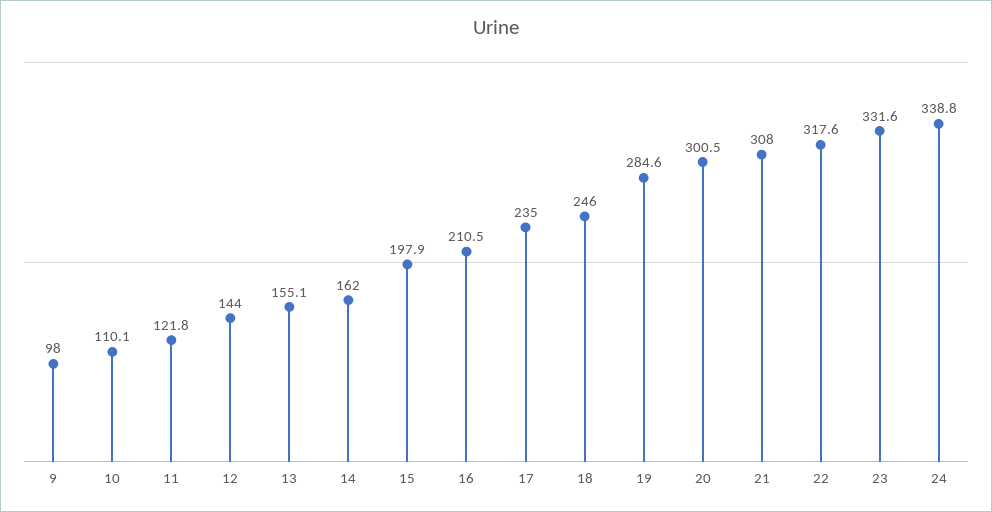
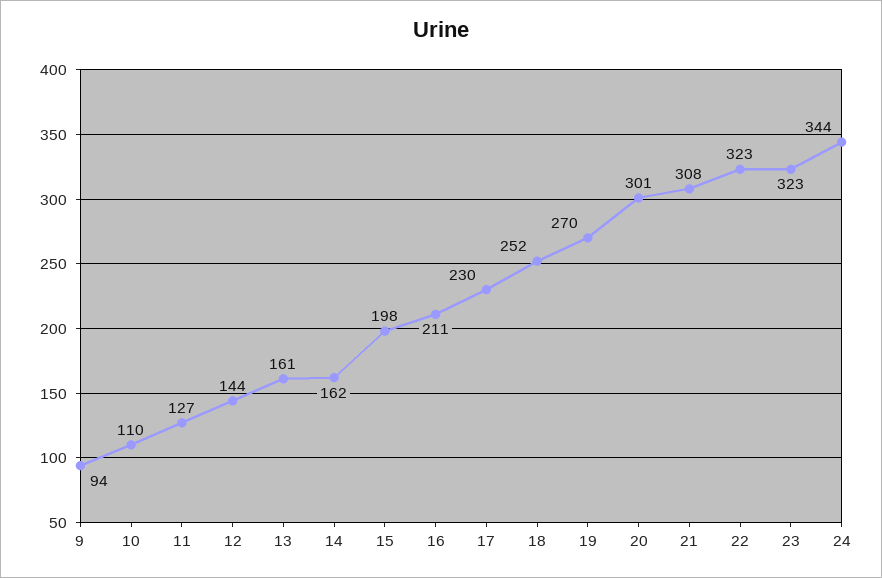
9: 98 -> 94
11: 121.8 -> 127
13: 155.1 -> 161
17: 235 -> 230
18: 246 -> 252
19: 284.6 -> 270
22: 317.6 -> 323
23: 331.6 -> 323
24: 338.8 -> 344

